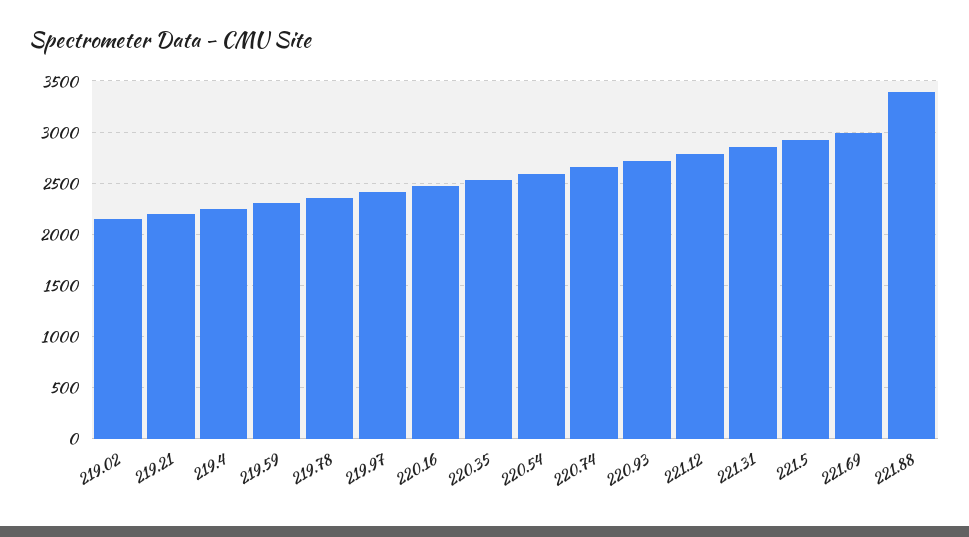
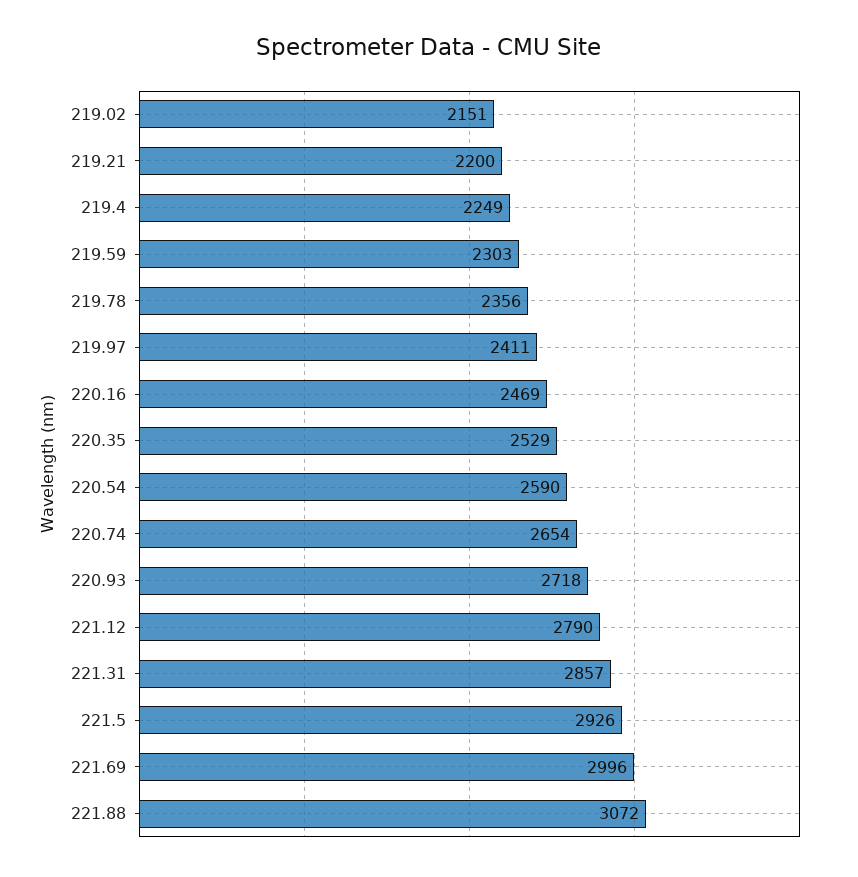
221.88: 3400 -> 3072

